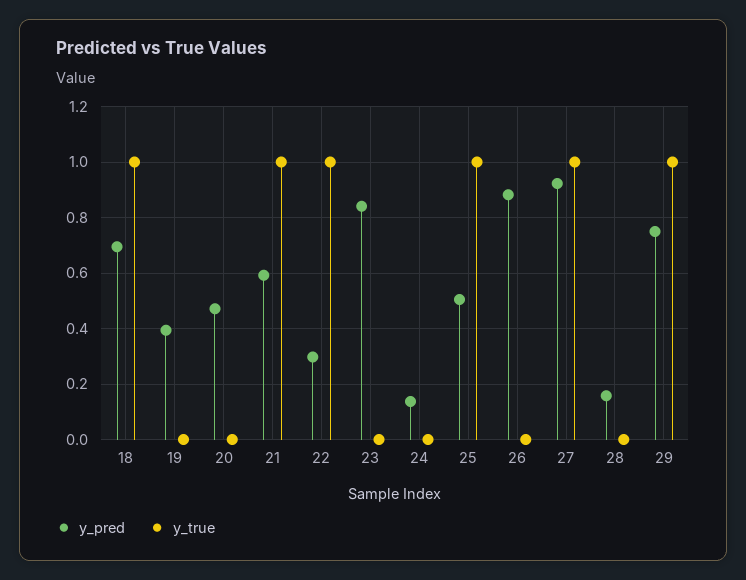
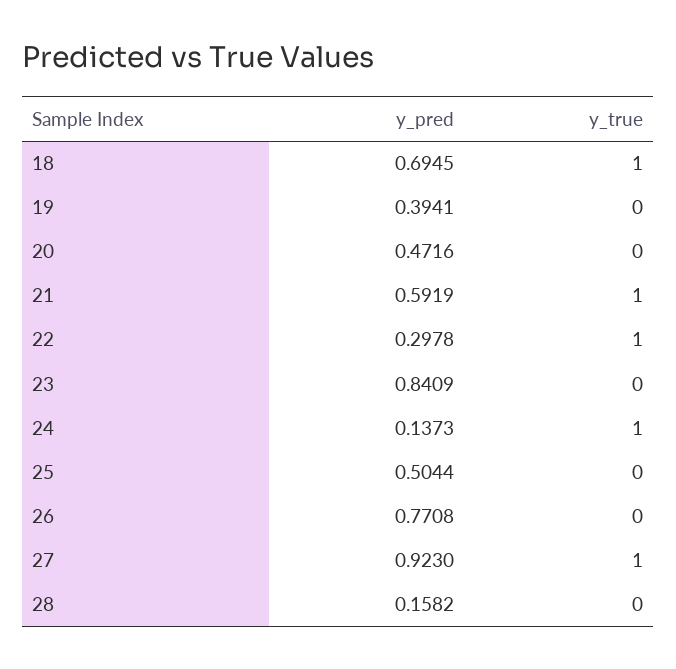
y_true, 24: 0 -> 1
y_true, 25: 1 -> 0
y_pred, 26: 0.875 -> 0.7708
y_pred, 29: 0.75 -> none
y_true, 29: 1 -> none

